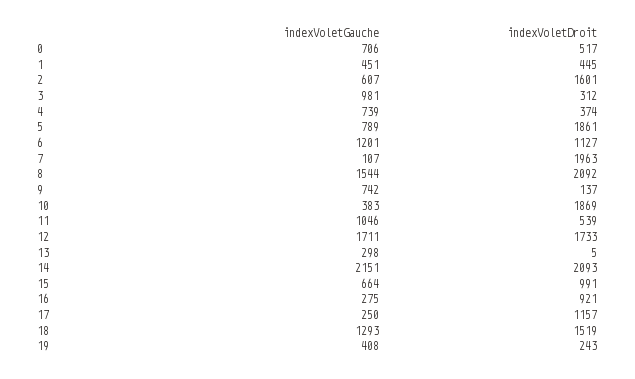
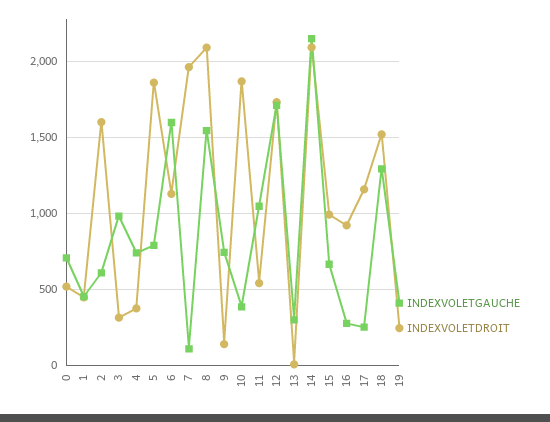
indexVoletGauche, 6: 1201 -> 1600

